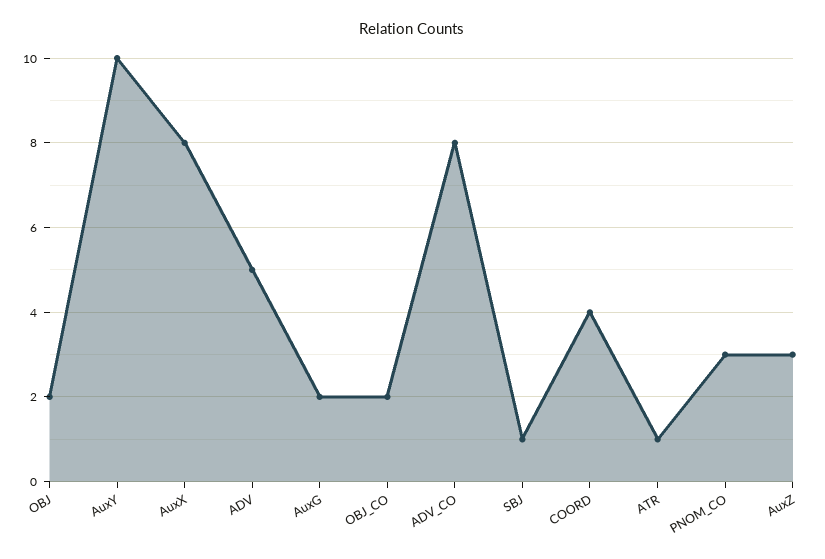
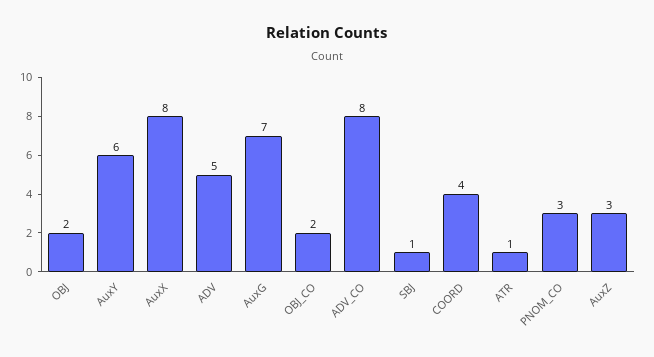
AuxY: 10 -> 6
AuxG: 2 -> 7

